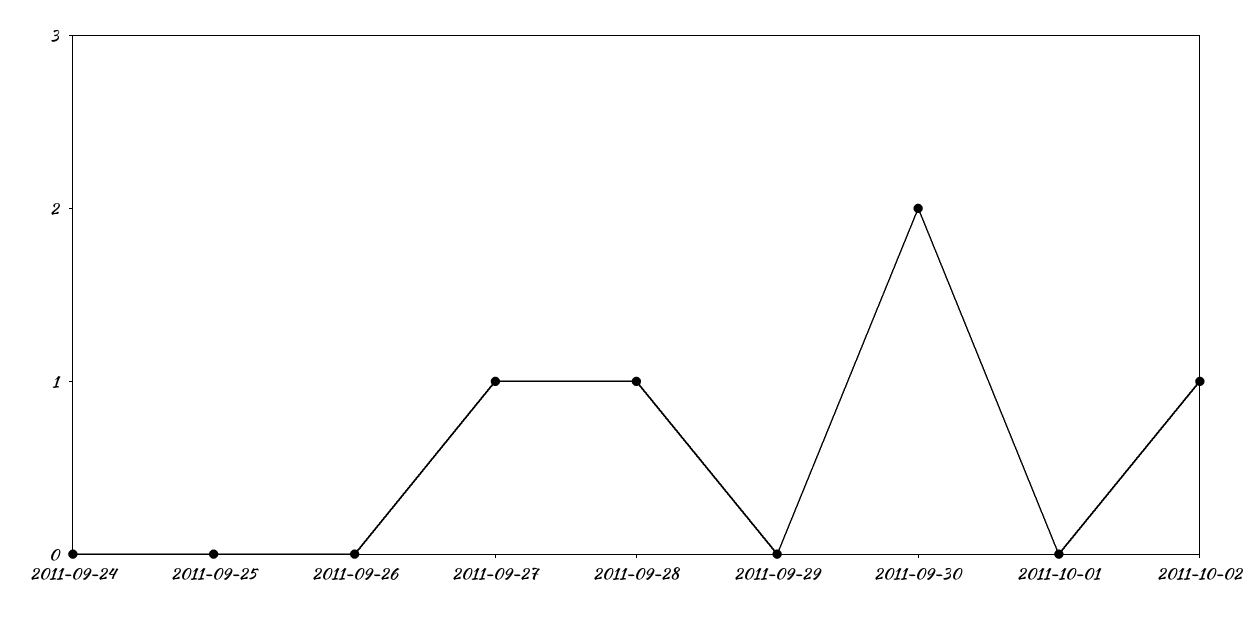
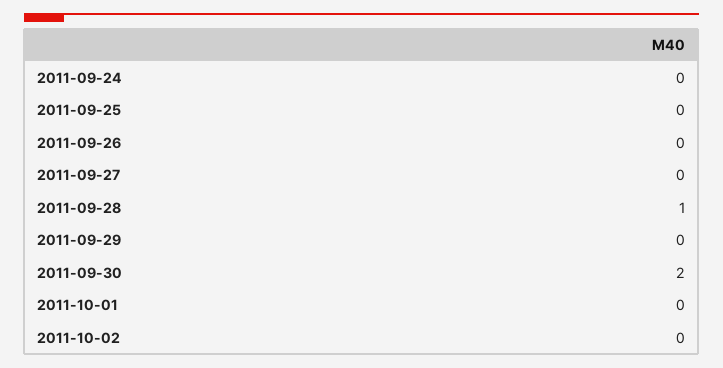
2011-09-27: 1 -> 0
2011-10-02: 1 -> 0

